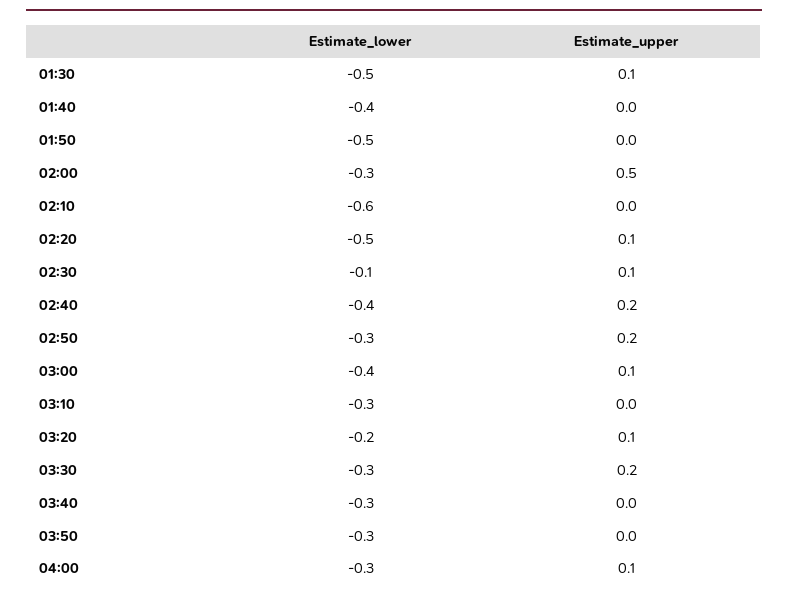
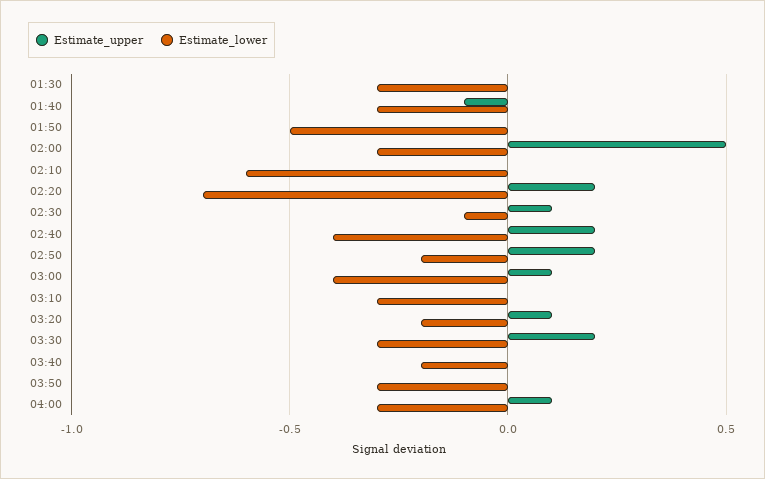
Estimate_lower, 01:30: -0.5 -> -0.3
Estimate_upper, 01:30: 0.1 -> 0
Estimate_lower, 01:40: -0.4 -> -0.3
Estimate_upper, 01:40: 0 -> -0.1
Estimate_lower, 02:20: -0.5 -> -0.7
Estimate_upper, 02:20: 0.1 -> 0.2
Estimate_lower, 02:50: -0.3 -> -0.2
Estimate_lower, 03:40: -0.3 -> -0.2

